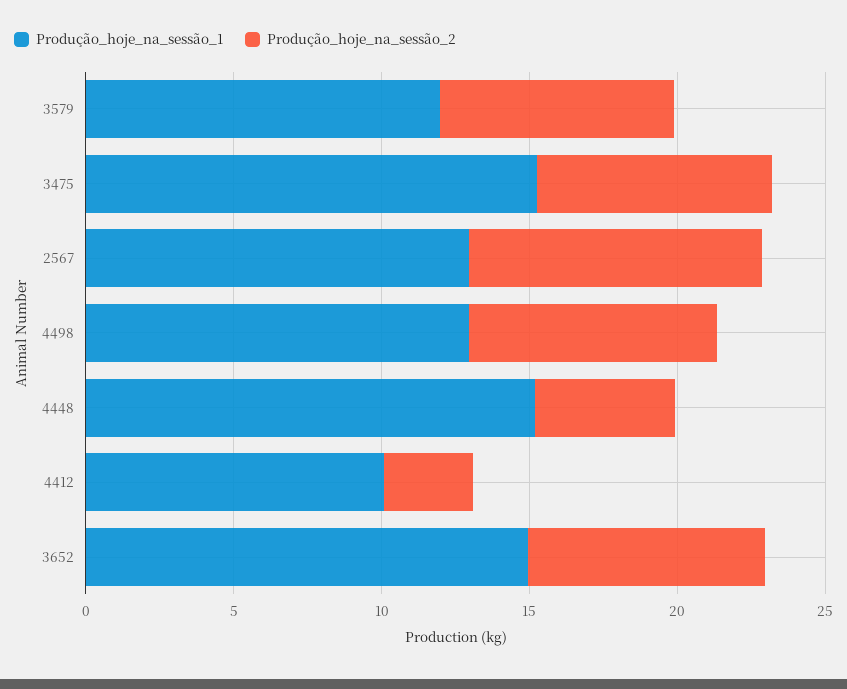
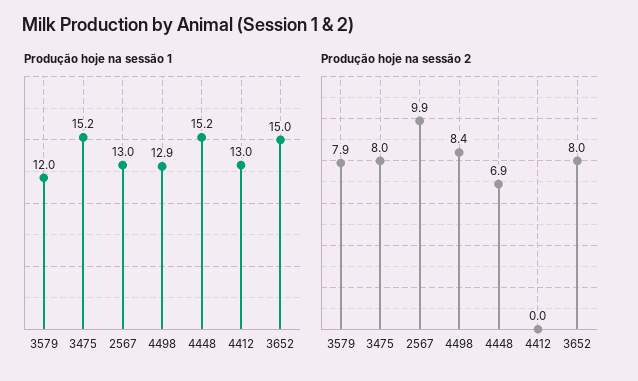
Produção_hoje_na_sessão_2, 4448: 5 -> 6.9
Produção_hoje_na_sessão_1, 4412: 10 -> 13
Produção_hoje_na_sessão_2, 4412: 3 -> 0

